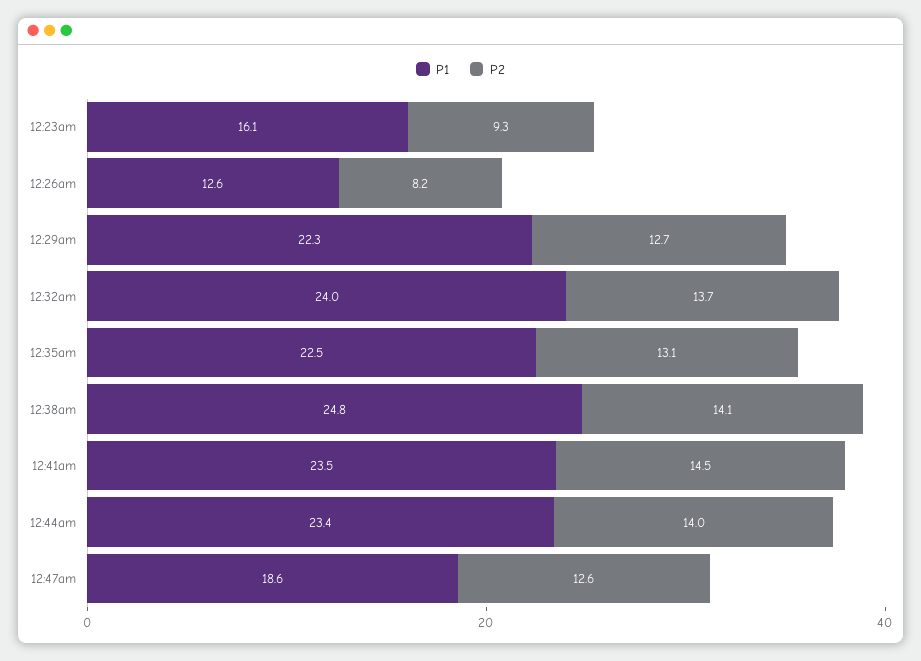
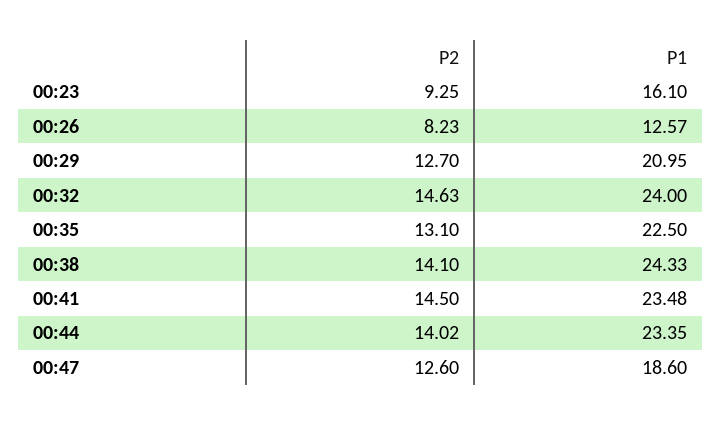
P1, 12:29am: 22.3 -> 20.95
P2, 12:32am: 13.7 -> 14.63
P1, 12:38am: 24.8 -> 24.33

